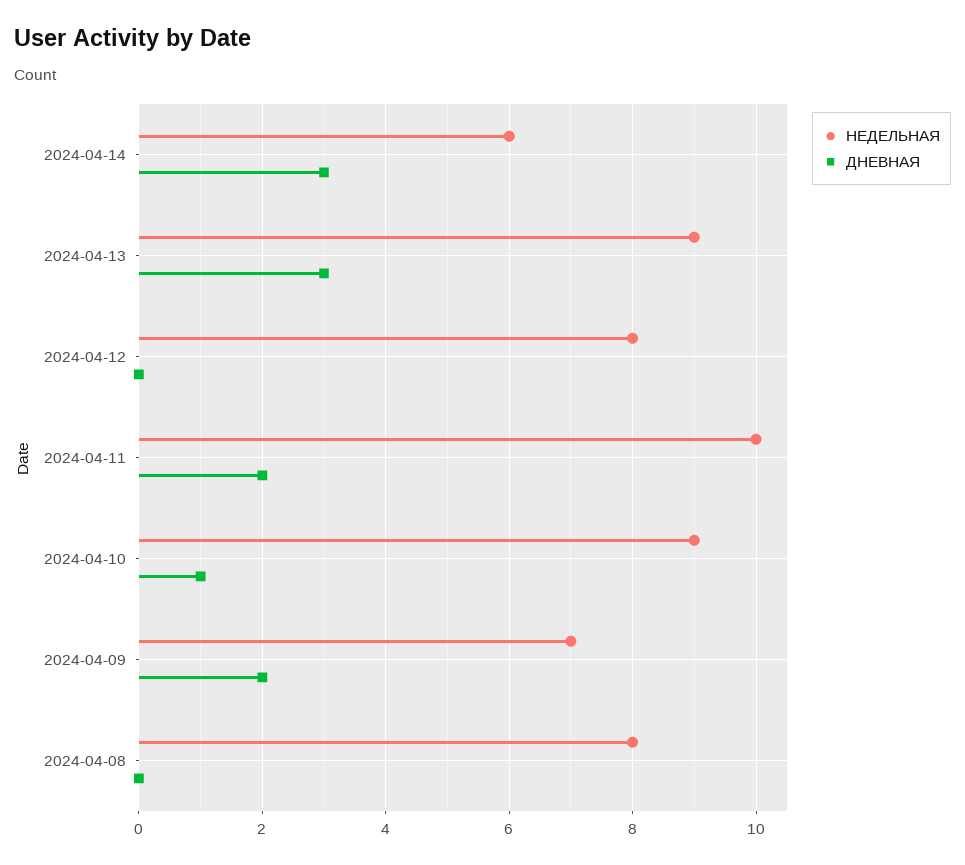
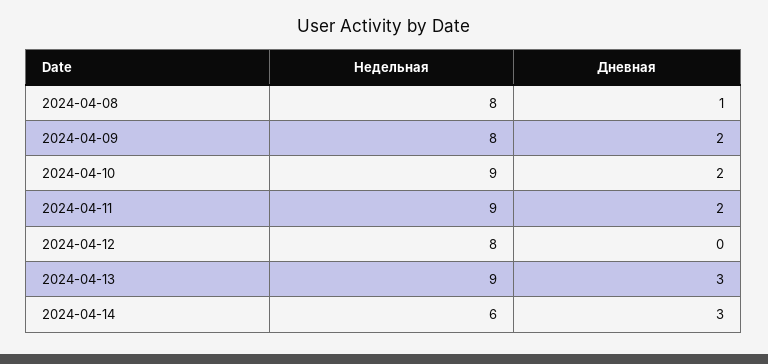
НЕДЕЛЬНАЯ, 2024-04-11: 10 -> 9
ДНЕВНАЯ, 2024-04-10: 1 -> 2
НЕДЕЛЬНАЯ, 2024-04-09: 7 -> 8
ДНЕВНАЯ, 2024-04-08: 0 -> 1

